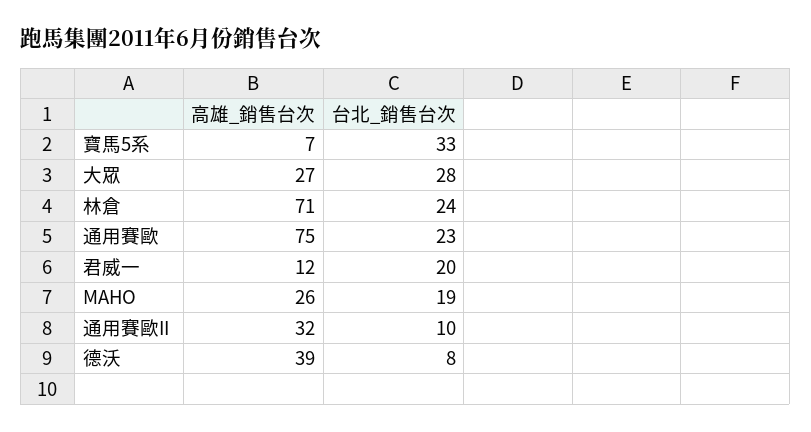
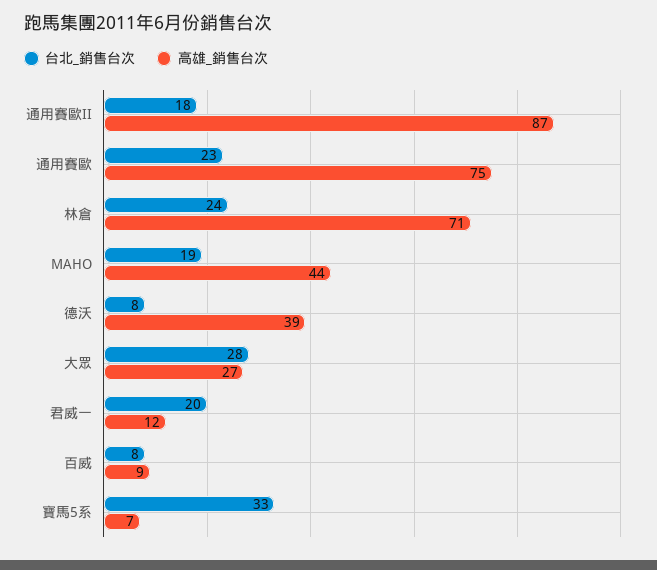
高雄_銷售台次, MAHO: 26 -> 44
高雄_銷售台次, 通用賽歐II: 32 -> 87
台北_銷售台次, 通用賽歐II: 10 -> 18
台北_銷售台次, 百威: none -> 8
高雄_銷售台次, 百威: none -> 9

